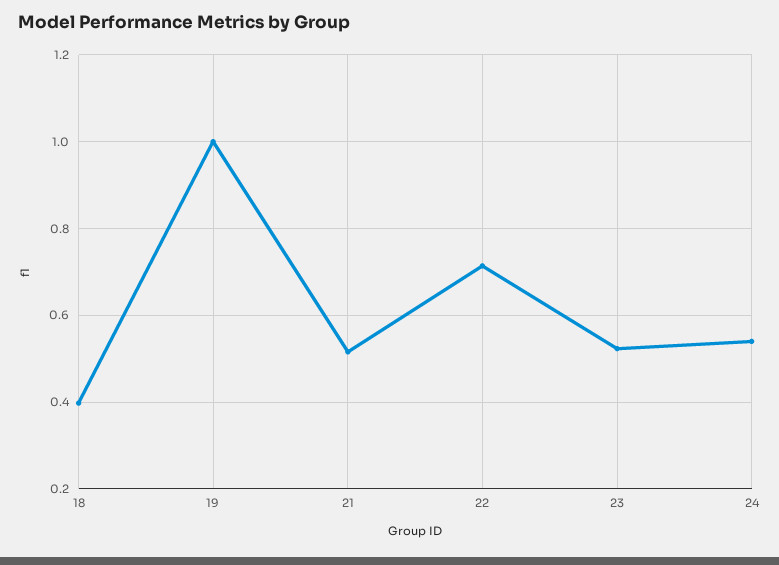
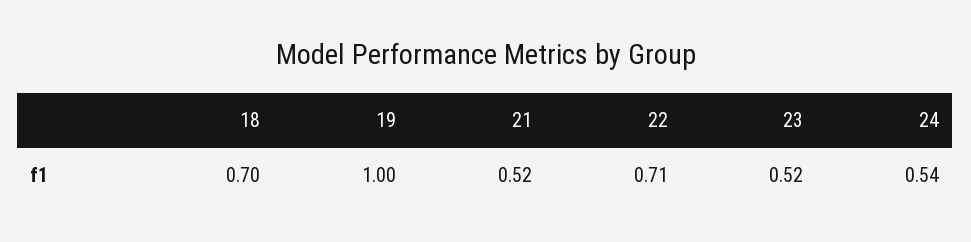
18: 0.4 -> 0.7

